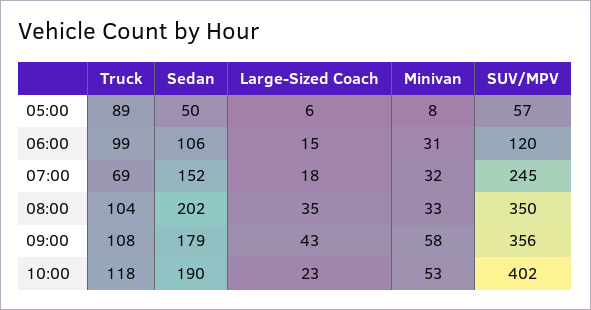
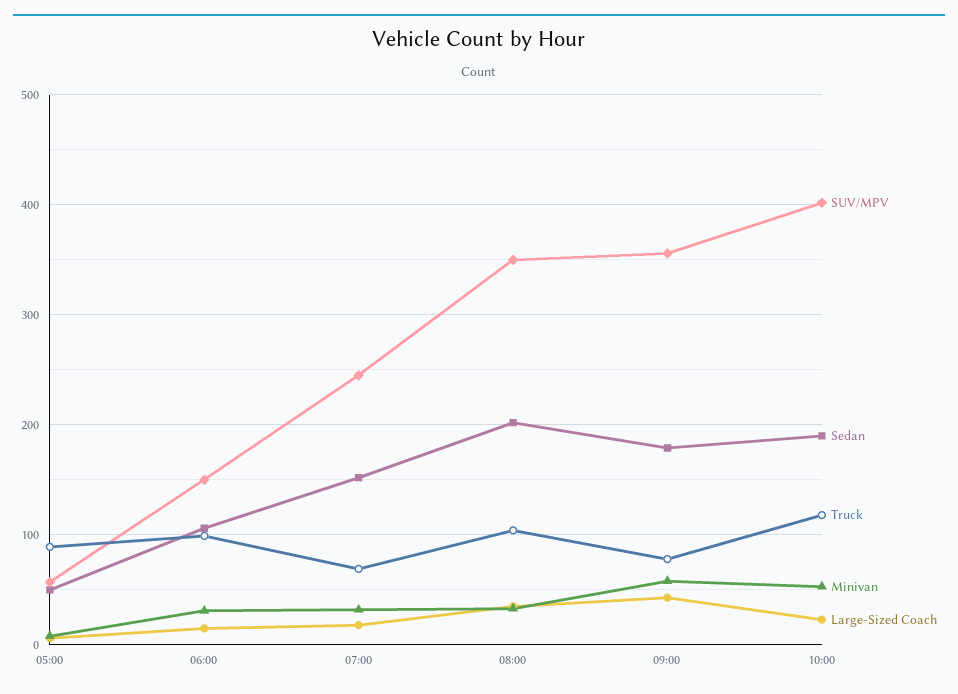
SUV/MPV, 06:00: 120 -> 150
Truck, 09:00: 108 -> 80

